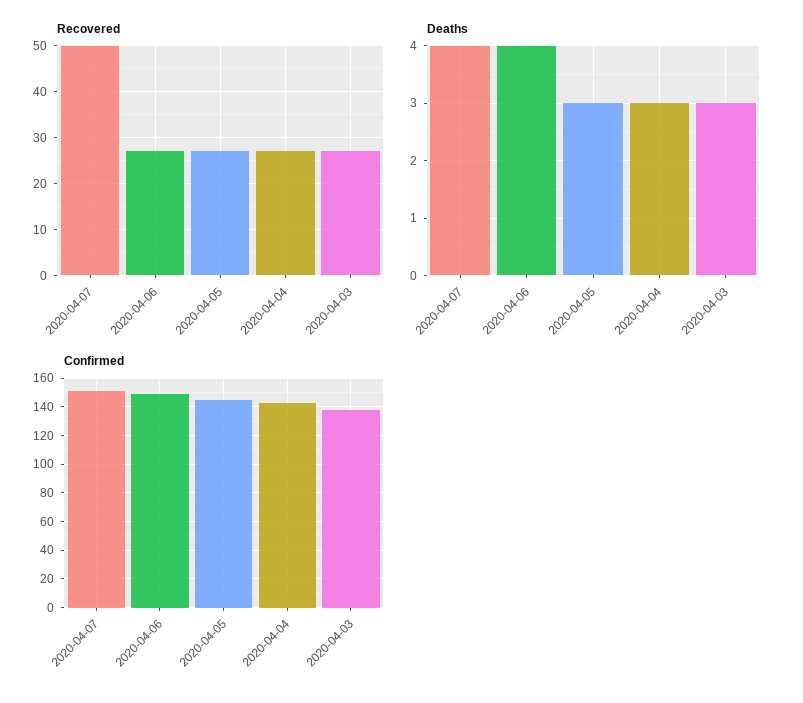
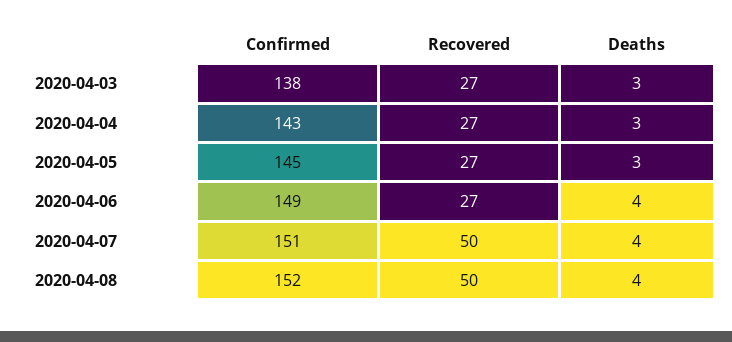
Confirmed, 2020-04-08: none -> 152
Recovered, 2020-04-08: none -> 50
Deaths, 2020-04-08: none -> 4

